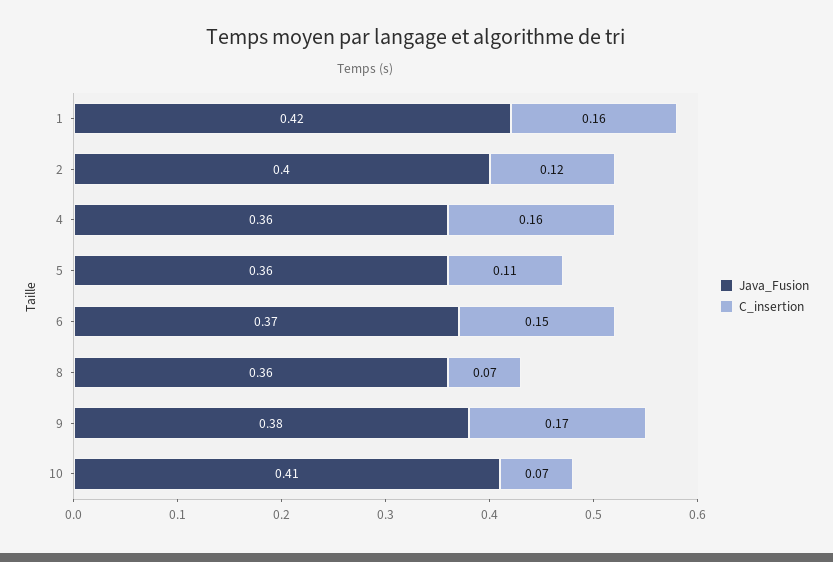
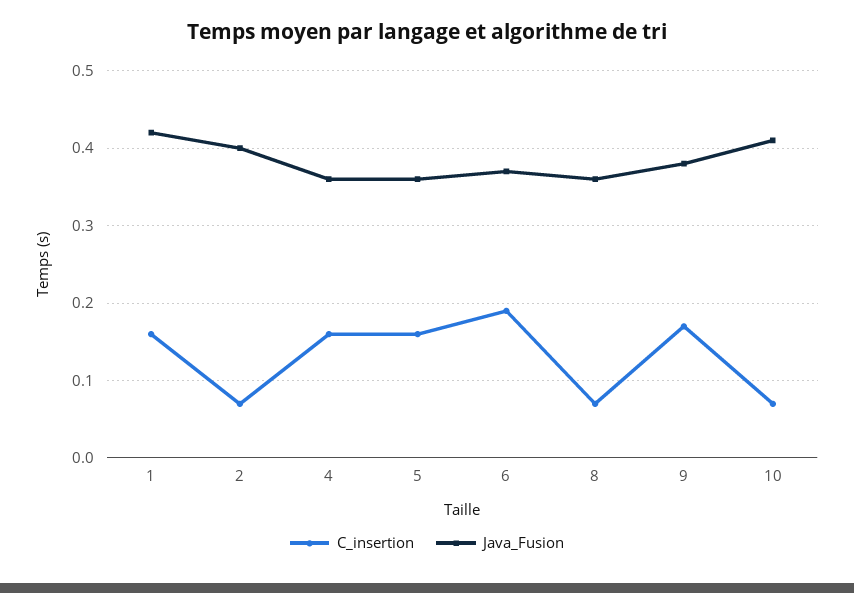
C_insertion, 2: 0.12 -> 0.07
C_insertion, 5: 0.11 -> 0.16
C_insertion, 6: 0.15 -> 0.19

